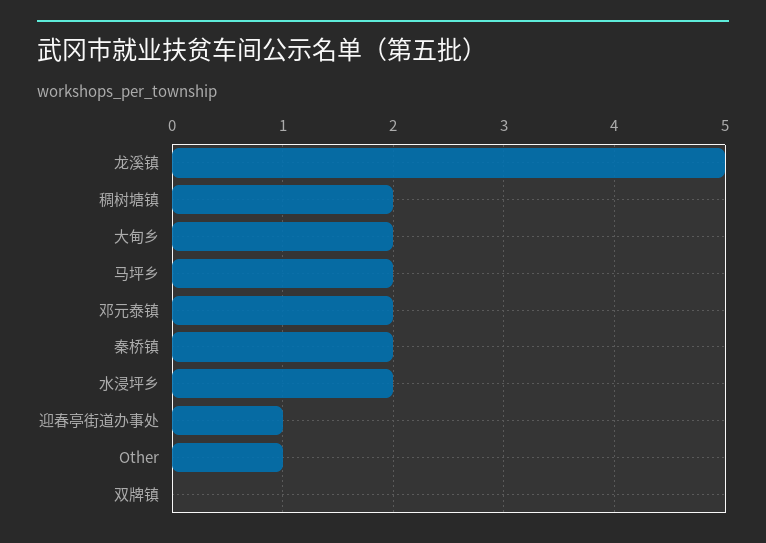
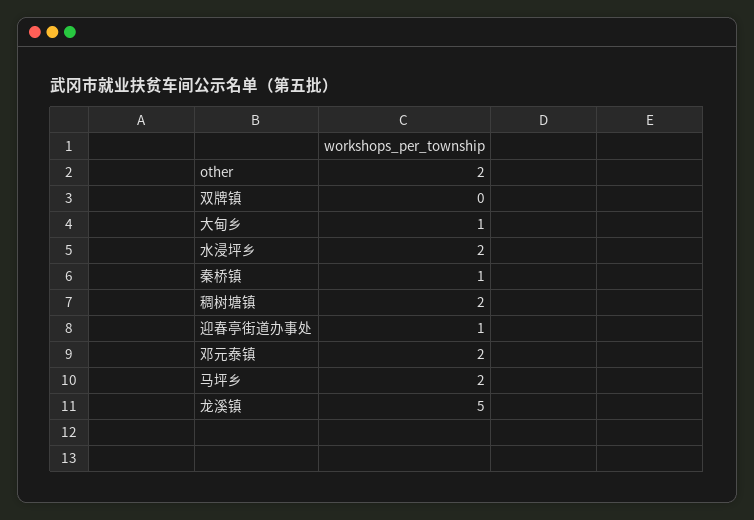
大甸乡: 2 -> 1
秦桥镇: 2 -> 1
Other: 1 -> 2

